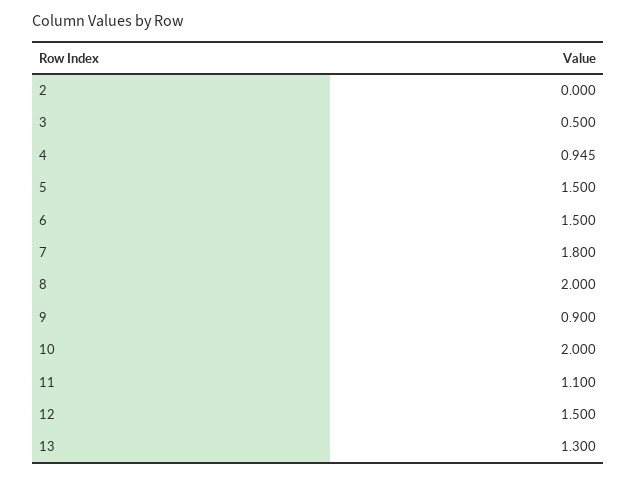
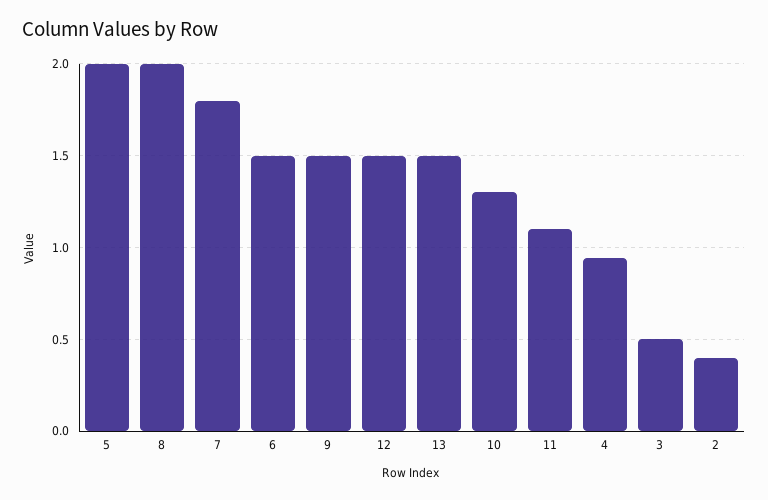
2: 0 -> 0.4
5: 1.5 -> 2
9: 0.9 -> 1.5
10: 2 -> 1.3
13: 1.3 -> 1.5

